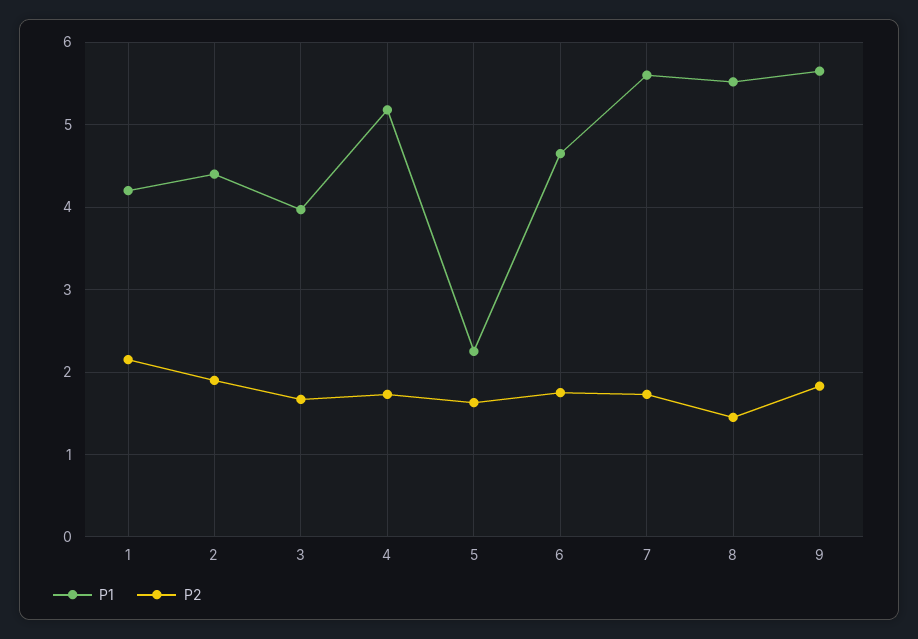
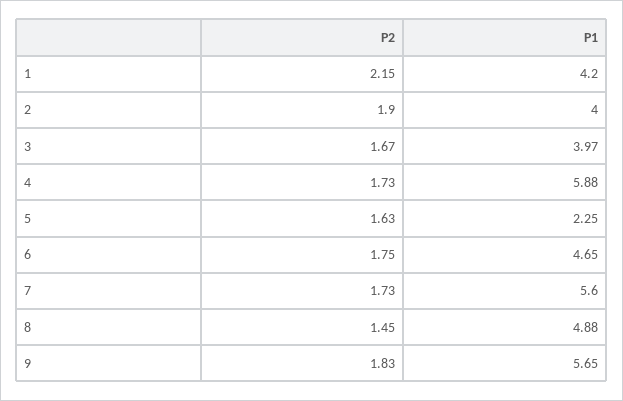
P1, 2: 4.4 -> 4
P1, 4: 5.2 -> 5.88
P1, 8: 5.5 -> 4.88

